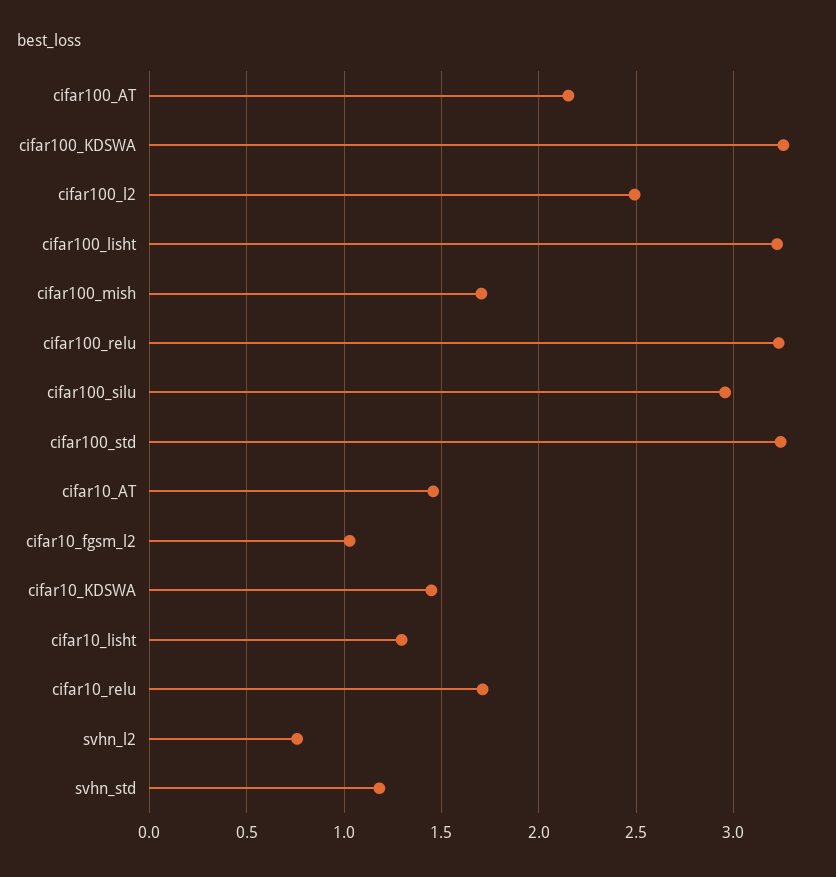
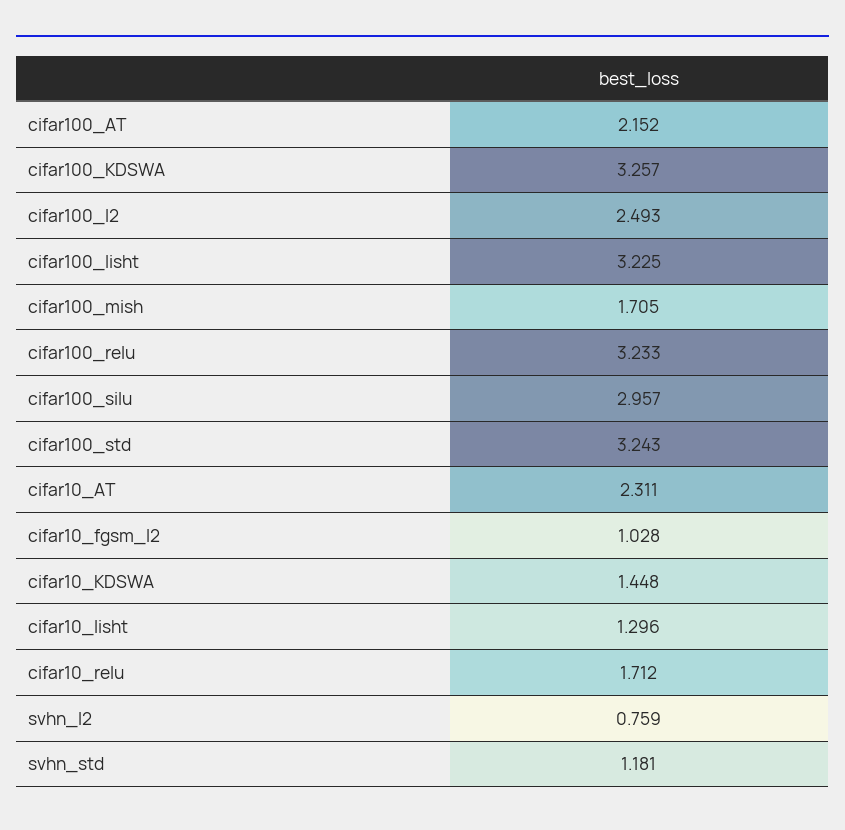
cifar10_AT: 1.45 -> 2.311

